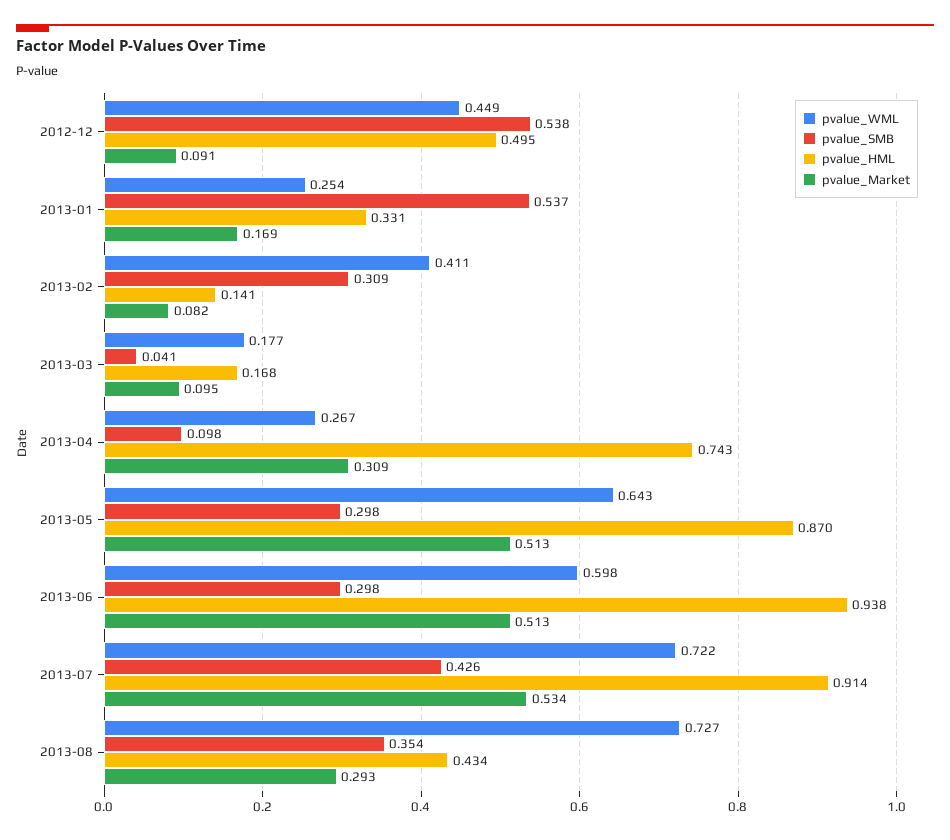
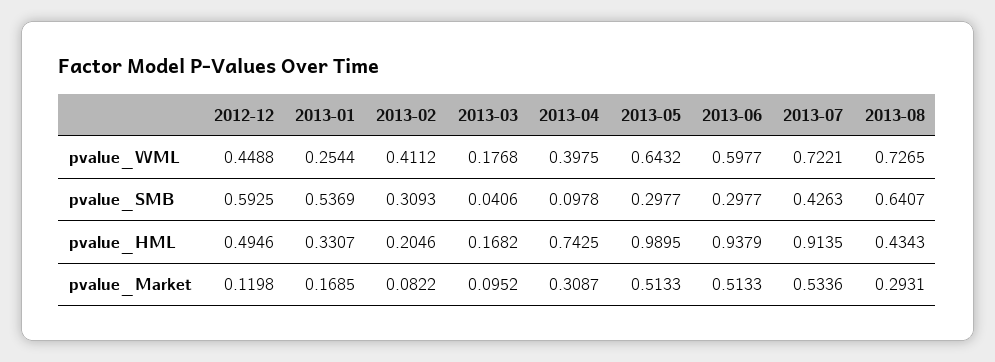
pvalue_SMB, 2012-12: 0.538 -> 0.5925
pvalue_Market, 2012-12: 0.091 -> 0.1198
pvalue_HML, 2013-02: 0.141 -> 0.2046
pvalue_WML, 2013-04: 0.267 -> 0.3975
pvalue_HML, 2013-05: 0.87 -> 0.9895
pvalue_SMB, 2013-08: 0.354 -> 0.6407

